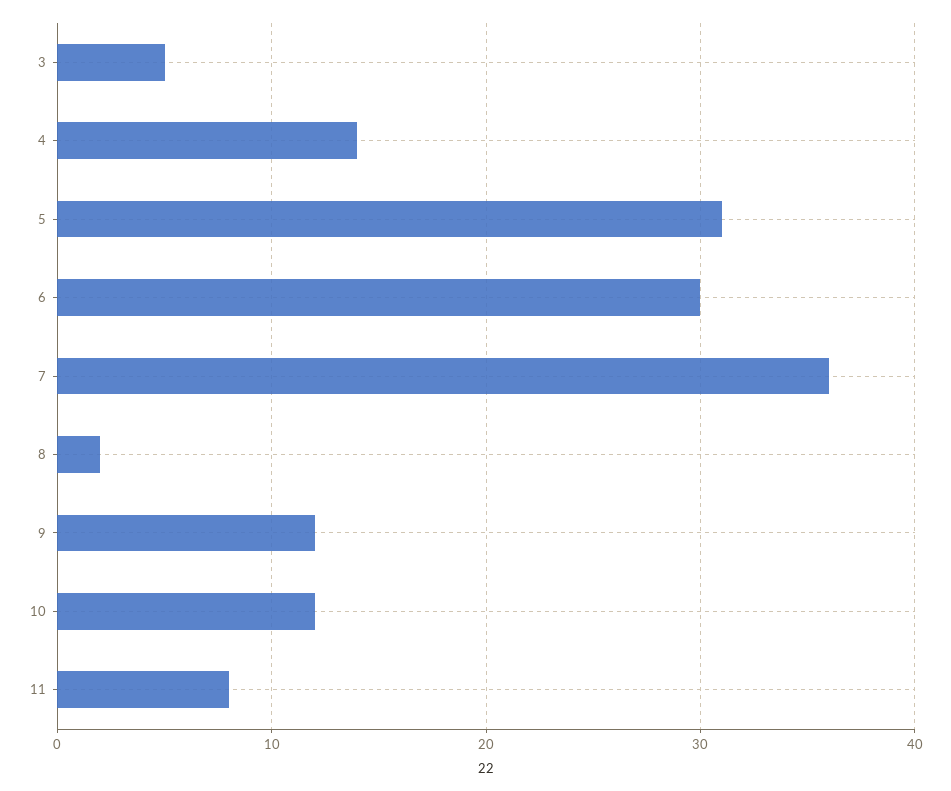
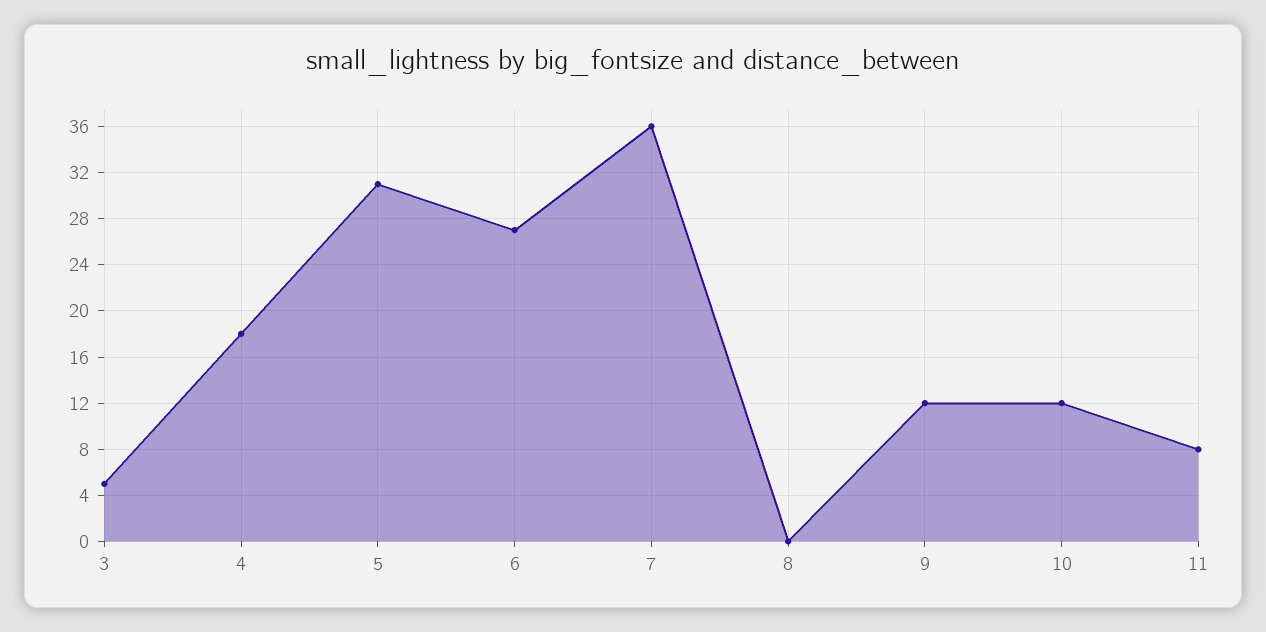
4: 14 -> 18
6: 30 -> 27
8: 2 -> 0

